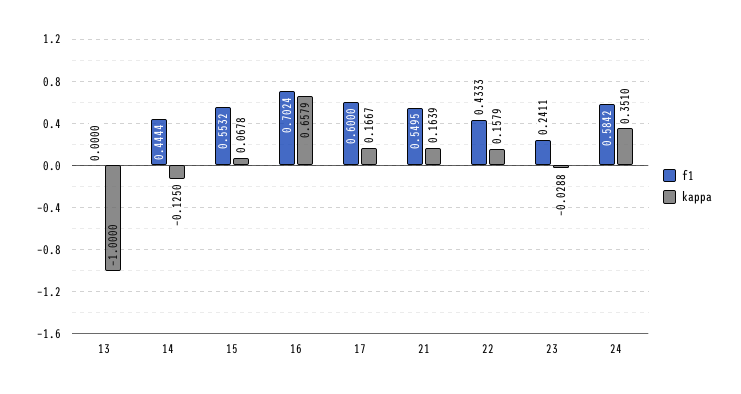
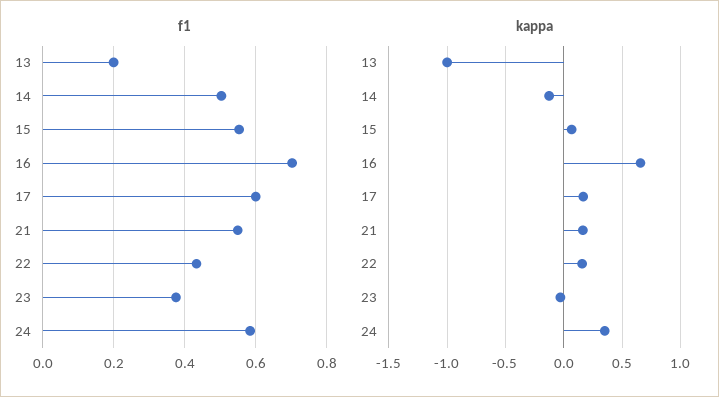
f1, 13: 0 -> 0.2
f1, 14: 0.4444 -> 0.5
f1, 23: 0.2411 -> 0.38

